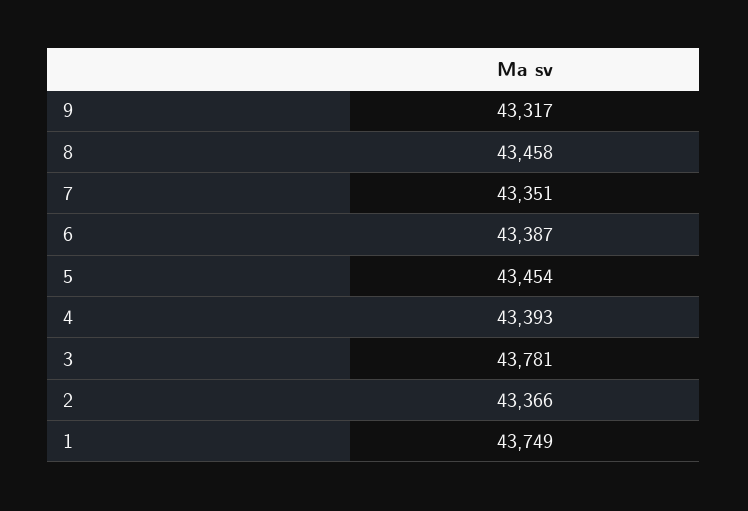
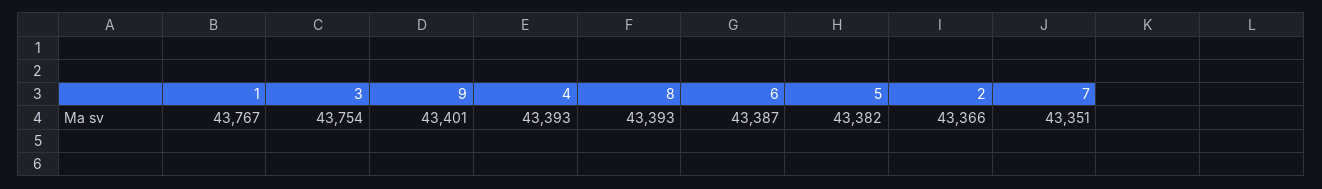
9: 43317 -> 43401
8: 43458 -> 43393
5: 43454 -> 43382
3: 43781 -> 43754
1: 43749 -> 43767

